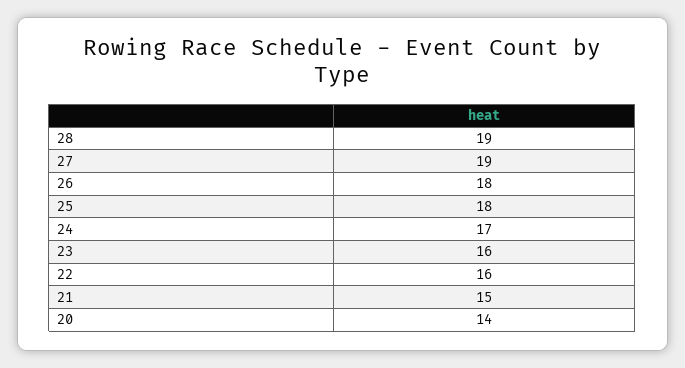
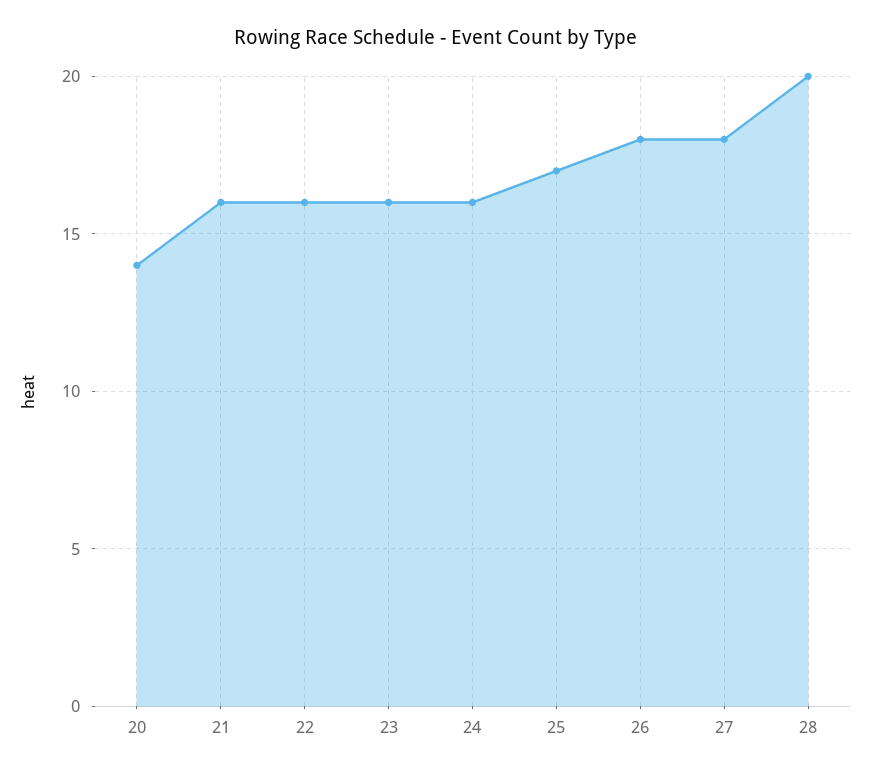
28: 19 -> 20
27: 19 -> 18
25: 18 -> 17
24: 17 -> 16
21: 15 -> 16

